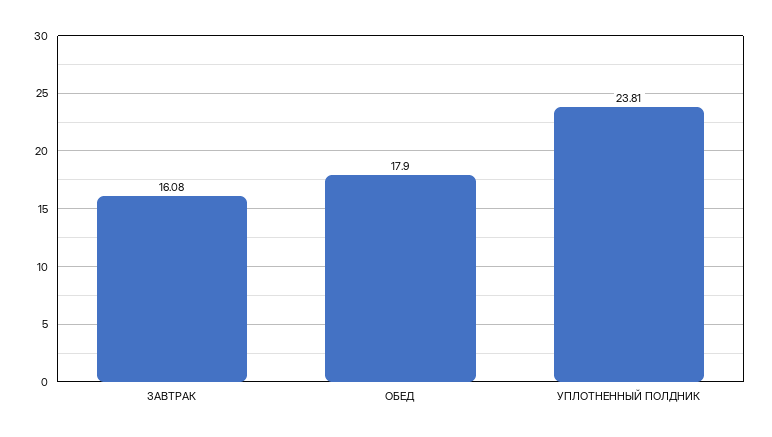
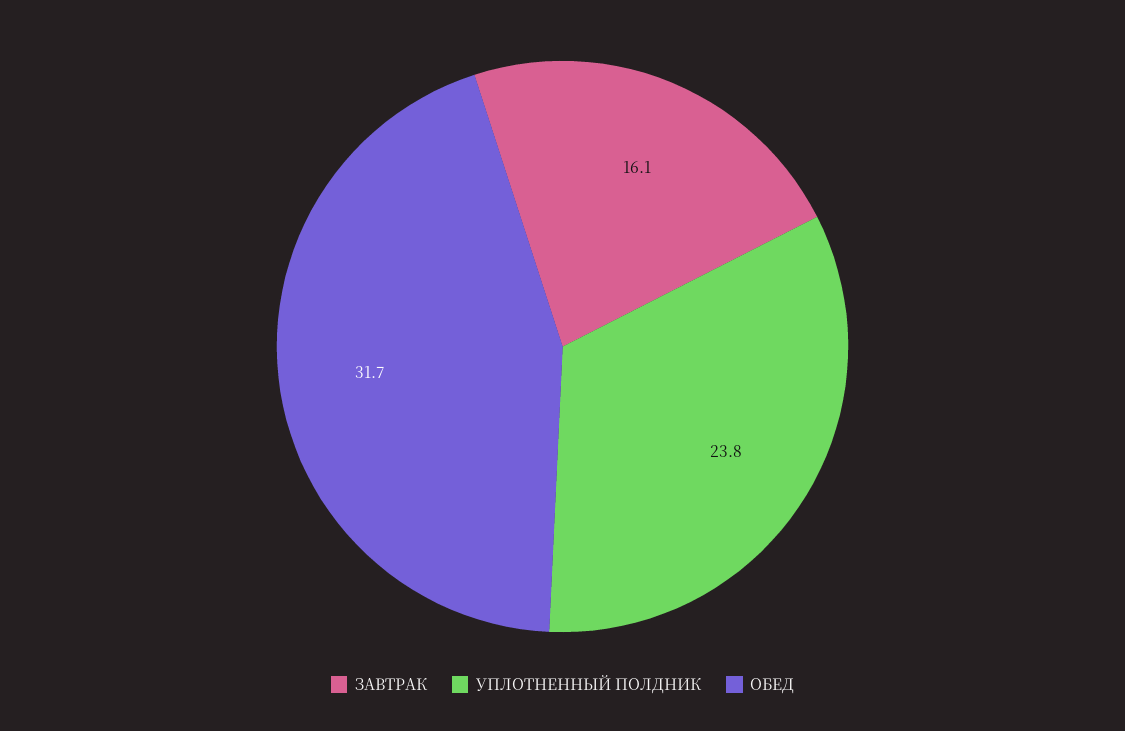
ОБЕД: 17.9 -> 31.7

